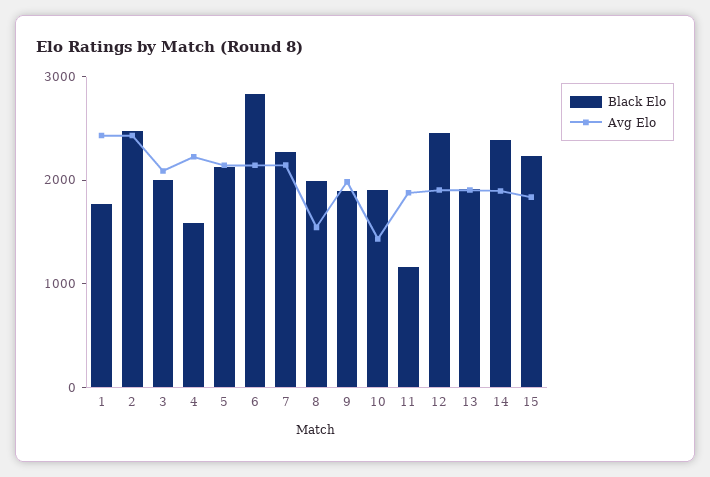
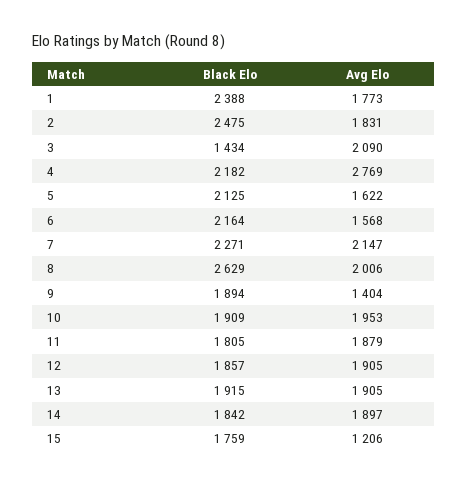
Black Elo, 1: 1800 -> 2388
Avg Elo, 1: 2400 -> 1773
Avg Elo, 2: 2400 -> 1831
Black Elo, 3: 2000 -> 1434
Black Elo, 4: 1600 -> 2182
Avg Elo, 4: 2200 -> 2769
Avg Elo, 5: 2200 -> 1622
Black Elo, 6: 2800 -> 2164
Avg Elo, 6: 2200 -> 1568
Black Elo, 8: 2000 -> 2629
Avg Elo, 8: 1600 -> 2006
Avg Elo, 9: 2000 -> 1404
Avg Elo, 10: 1400 -> 1953
Black Elo, 11: 1200 -> 1805
Black Elo, 12: 2400 -> 1857
Black Elo, 14: 2400 -> 1842
Black Elo, 15: 2200 -> 1759
Avg Elo, 15: 1800 -> 1206

